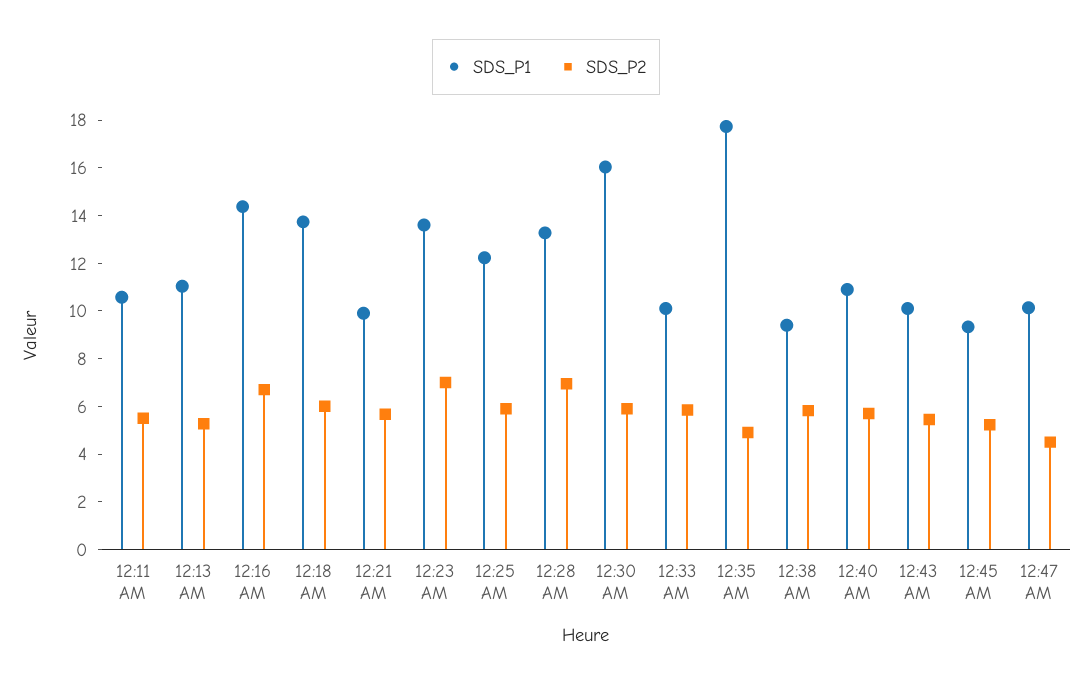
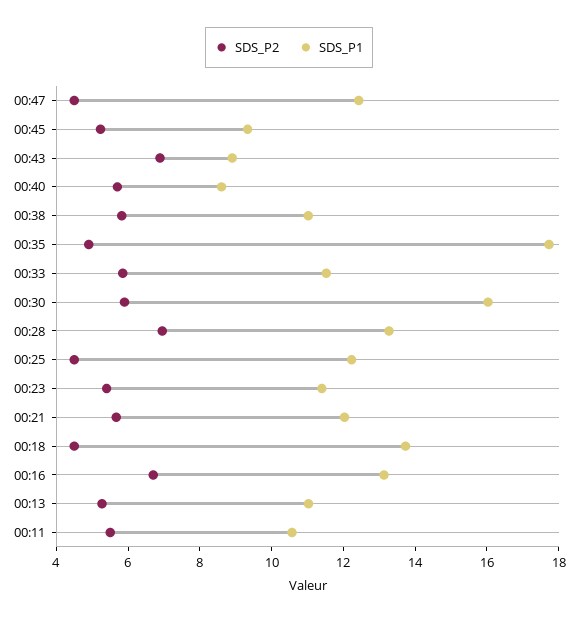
SDS_P1, 12:16 AM: 14.5 -> 13
SDS_P2, 12:18 AM: 6 -> 4.5
SDS_P1, 12:21 AM: 10 -> 12
SDS_P1, 12:23 AM: 13.5 -> 11.5
SDS_P2, 12:23 AM: 7 -> 5.5
SDS_P2, 12:25 AM: 6 -> 4.5
SDS_P1, 12:33 AM: 10 -> 11.5
SDS_P1, 12:38 AM: 9.5 -> 11
SDS_P1, 12:40 AM: 11 -> 8.5
SDS_P1, 12:43 AM: 10 -> 9
SDS_P2, 12:43 AM: 5.5 -> 7
SDS_P1, 12:47 AM: 10 -> 12.5

